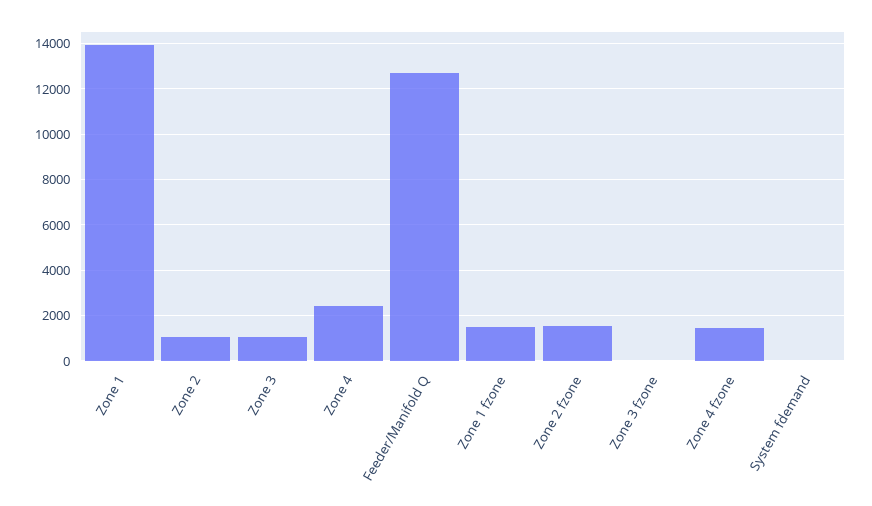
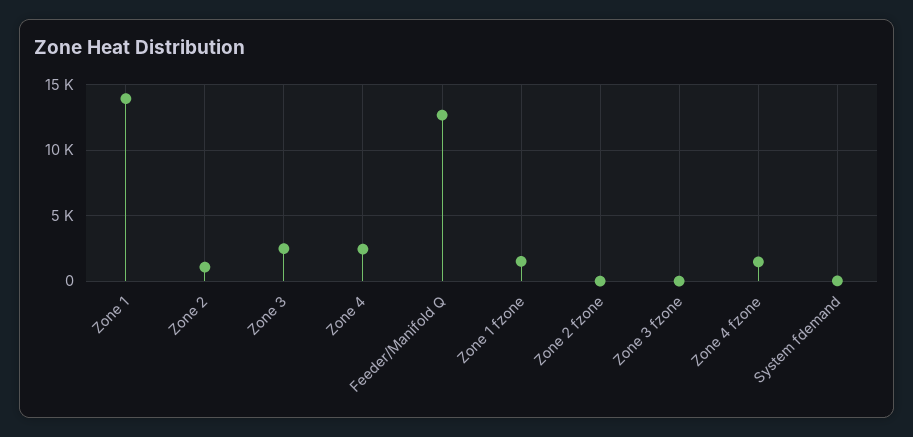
Zone 3: 1000 -> 2500
Zone 2 fzone: 1500 -> 0

